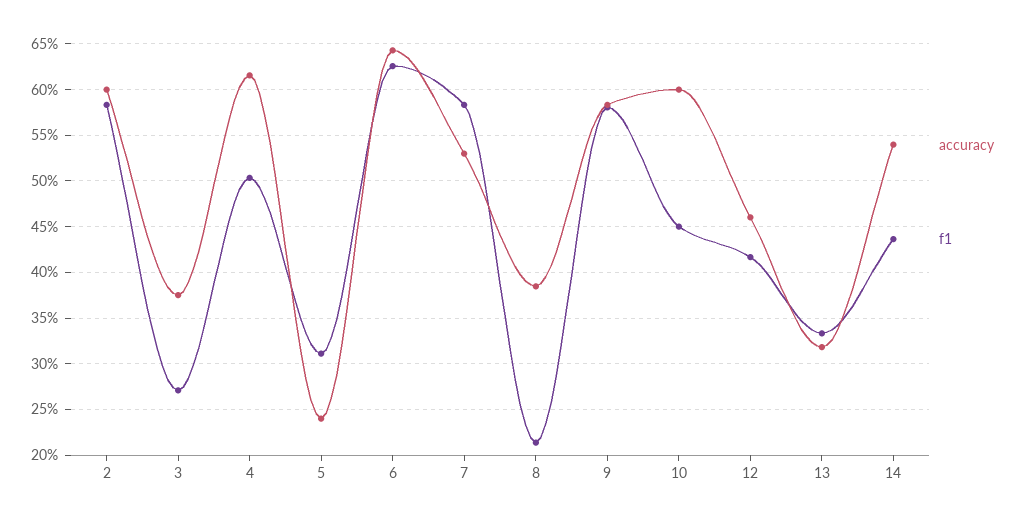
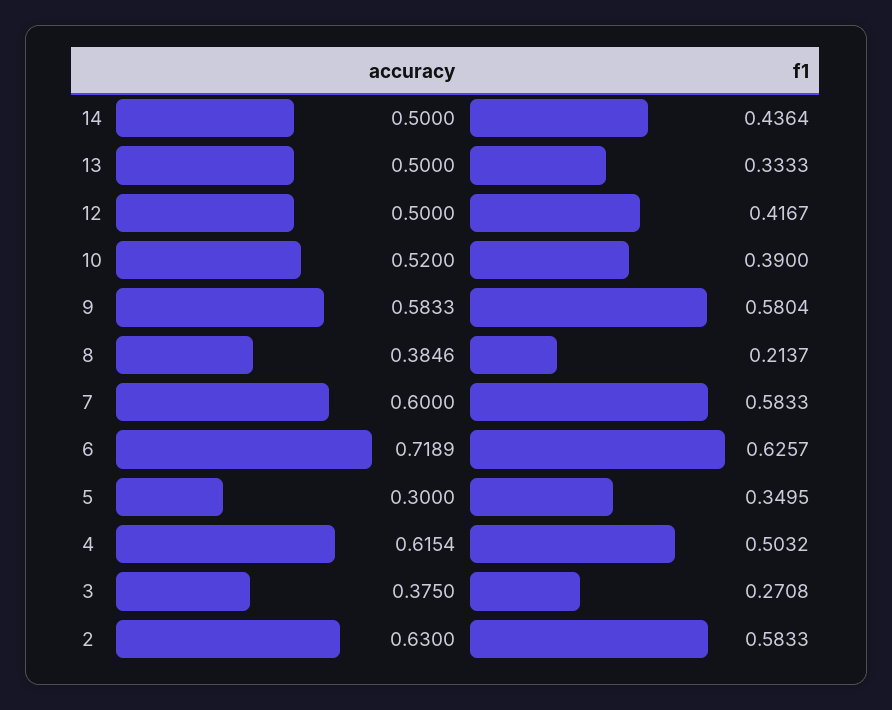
accuracy, 2: 0.6 -> 0.63
accuracy, 5: 0.24 -> 0.3
f1, 5: 0.31 -> 0.3495
accuracy, 6: 0.64 -> 0.7189
accuracy, 7: 0.53 -> 0.6
accuracy, 10: 0.6 -> 0.52
f1, 10: 0.45 -> 0.39
accuracy, 12: 0.46 -> 0.5
accuracy, 13: 0.32 -> 0.5
accuracy, 14: 0.54 -> 0.5

